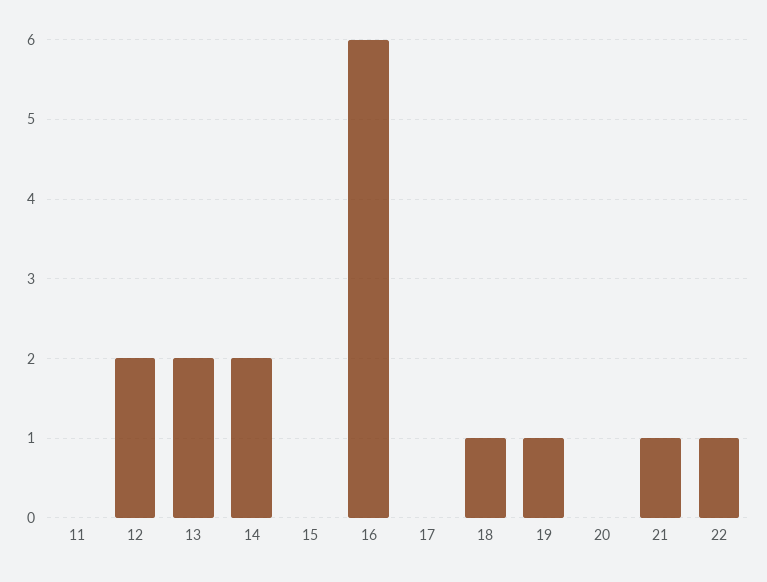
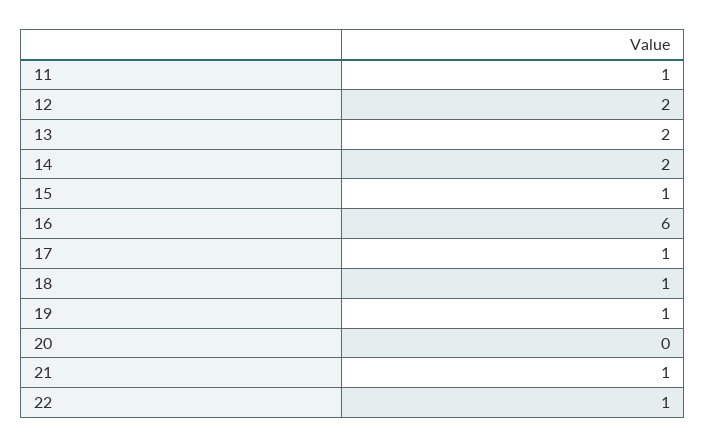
11: 0 -> 1
15: 0 -> 1
17: 0 -> 1

